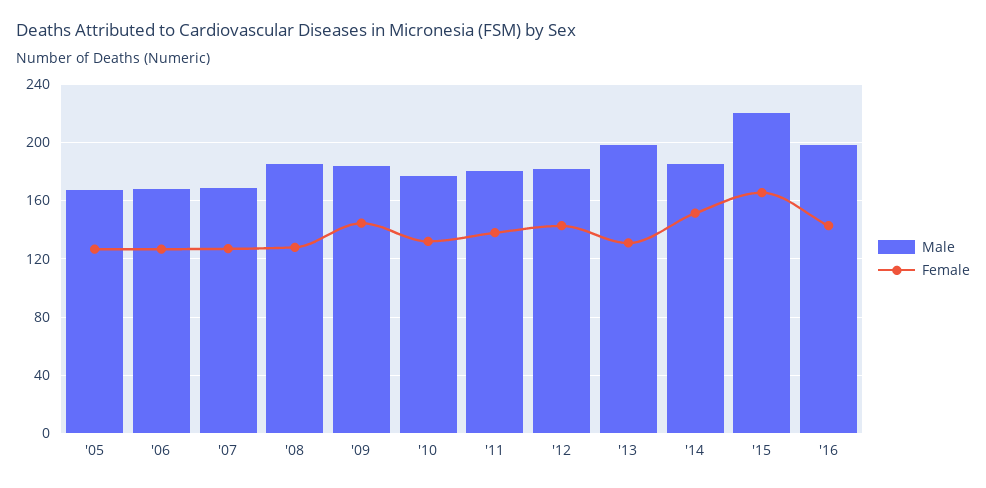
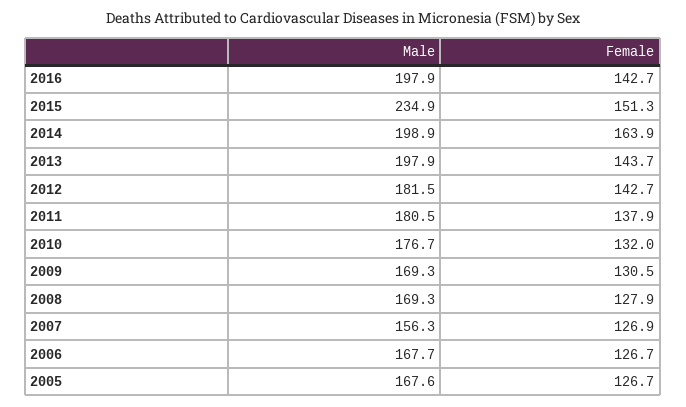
Male, '07: 170 -> 156.3
Male, '08: 185 -> 169.3
Male, '09: 185 -> 169.3
Female, '09: 145 -> 130.5
Female, '13: 130 -> 143.7
Male, '14: 185 -> 198.9
Female, '14: 150 -> 163.9
Male, '15: 220 -> 234.9
Female, '15: 165 -> 151.3

